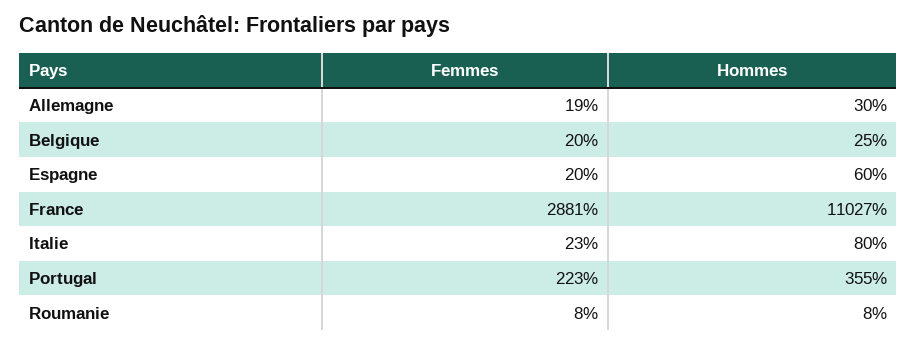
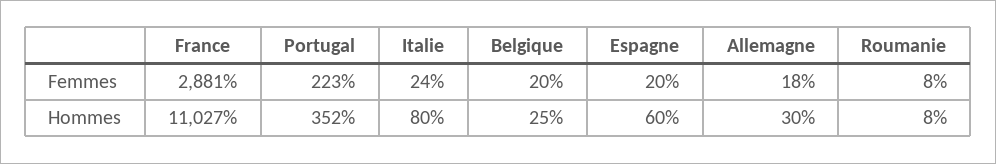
Femmes, Allemagne: 19 -> 18
Femmes, Italie: 23 -> 24
Hommes, Portugal: 355 -> 352

